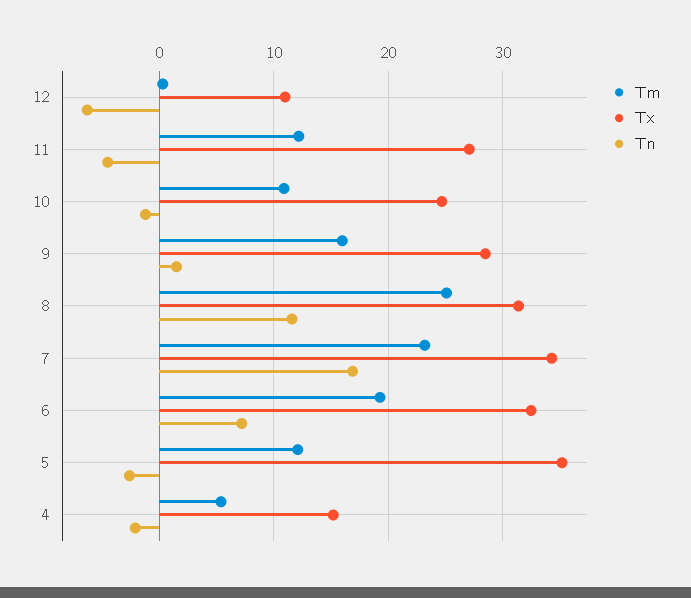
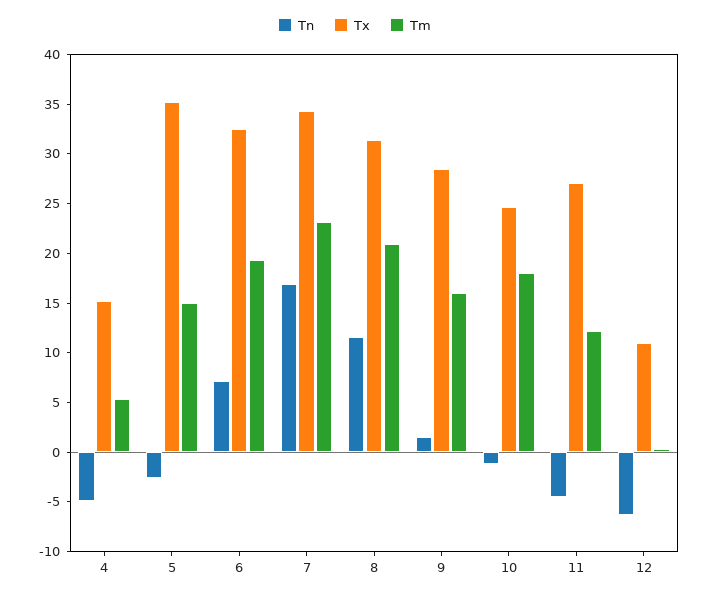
Tm, 10: 11 -> 18
Tm, 8: 25 -> 21
Tm, 5: 12 -> 15
Tn, 4: -2 -> -5

